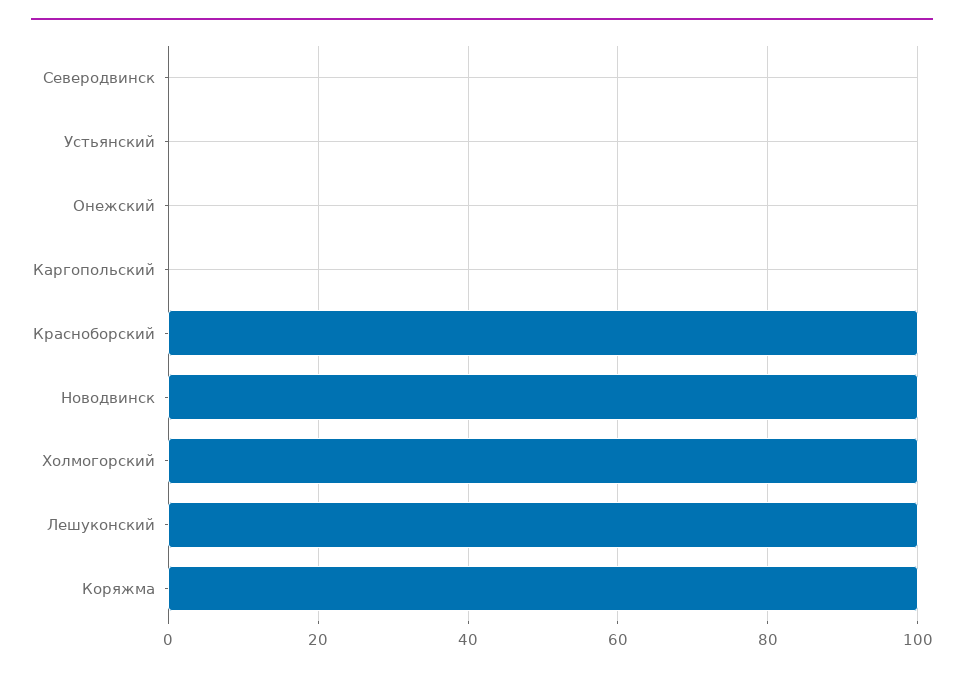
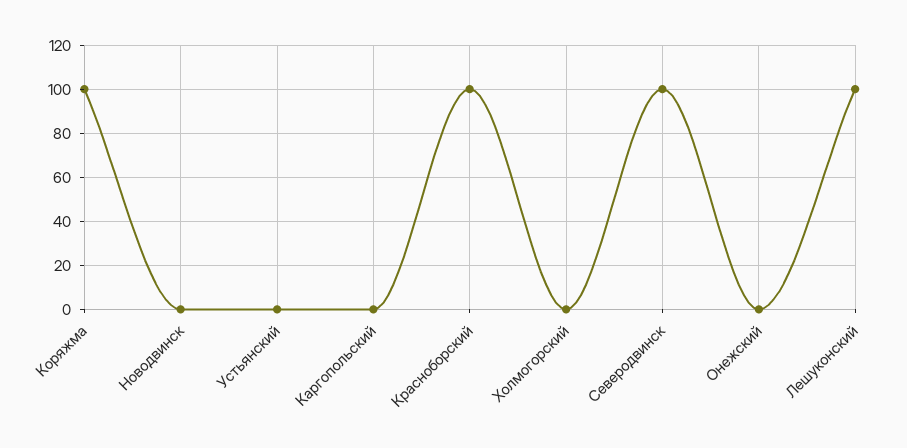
Северодвинск: 0 -> 100
Новодвинск: 100 -> 0
Холмогорский: 100 -> 0

